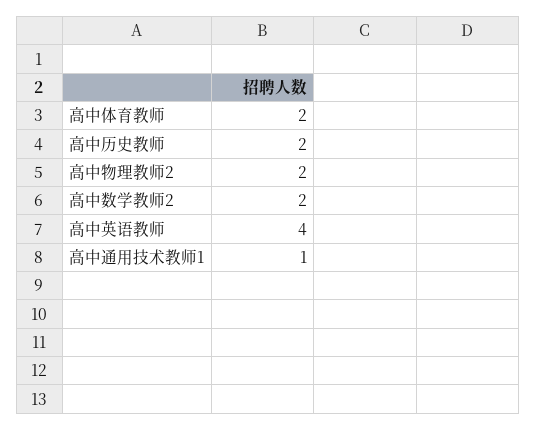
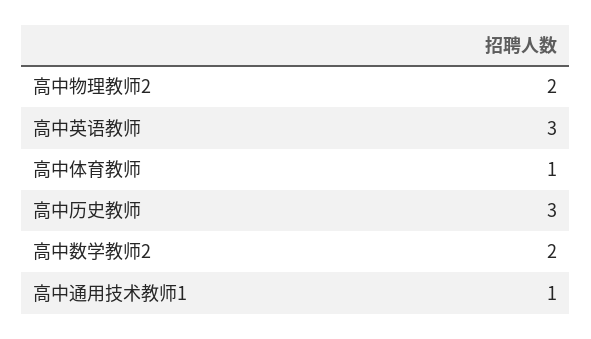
高中体育教师: 2 -> 1
高中历史教师: 2 -> 3
高中英语教师: 4 -> 3

